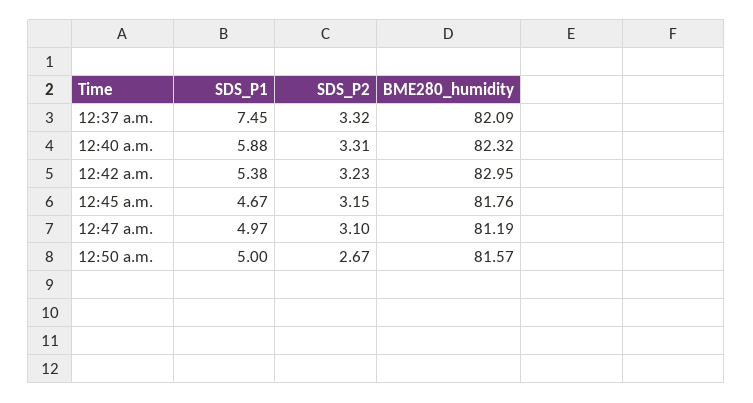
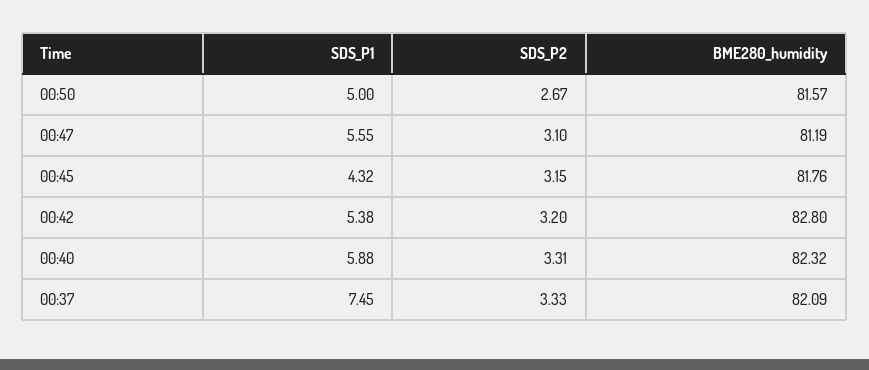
SDS_P2, 12:37 a.m.: 3.32 -> 3.33
SDS_P2, 12:42 a.m.: 3.23 -> 3.2
BME280_humidity, 12:42 a.m.: 82.95 -> 82.8
SDS_P1, 12:45 a.m.: 4.67 -> 4.32
SDS_P1, 12:47 a.m.: 4.97 -> 5.55

